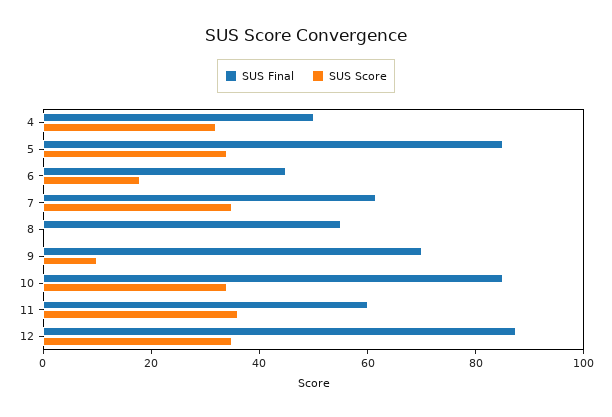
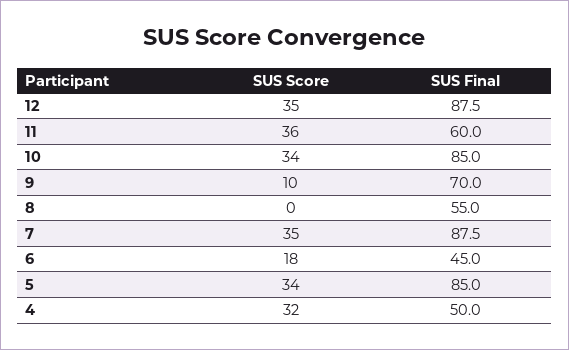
SUS Final, 7: 60 -> 87.5

